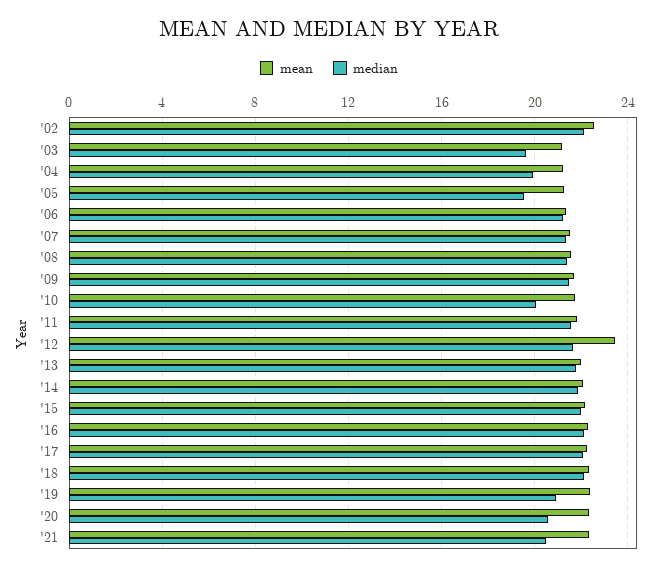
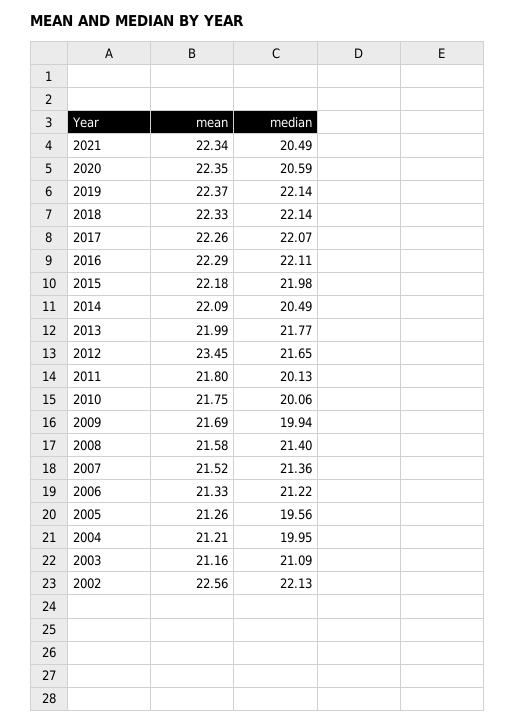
median, '03: 19.5 -> 21.09
median, '09: 21.5 -> 19.94
median, '11: 21.5 -> 20.13
median, '14: 22 -> 20.49
median, '19: 21 -> 22.14

